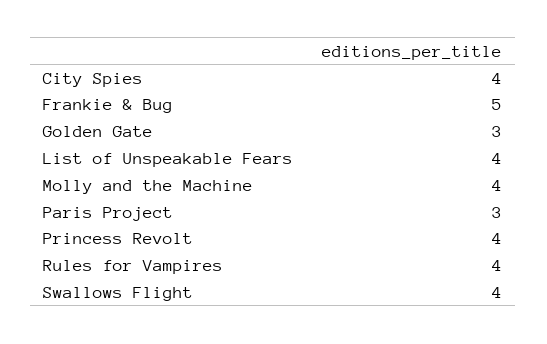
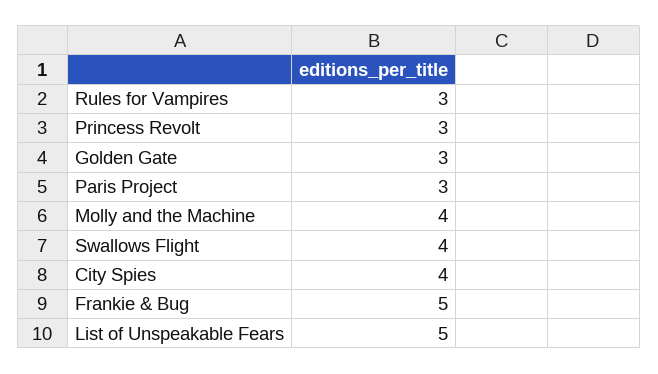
List of Unspeakable Fears: 4 -> 5
Princess Revolt: 4 -> 3
Rules for Vampires: 4 -> 3

